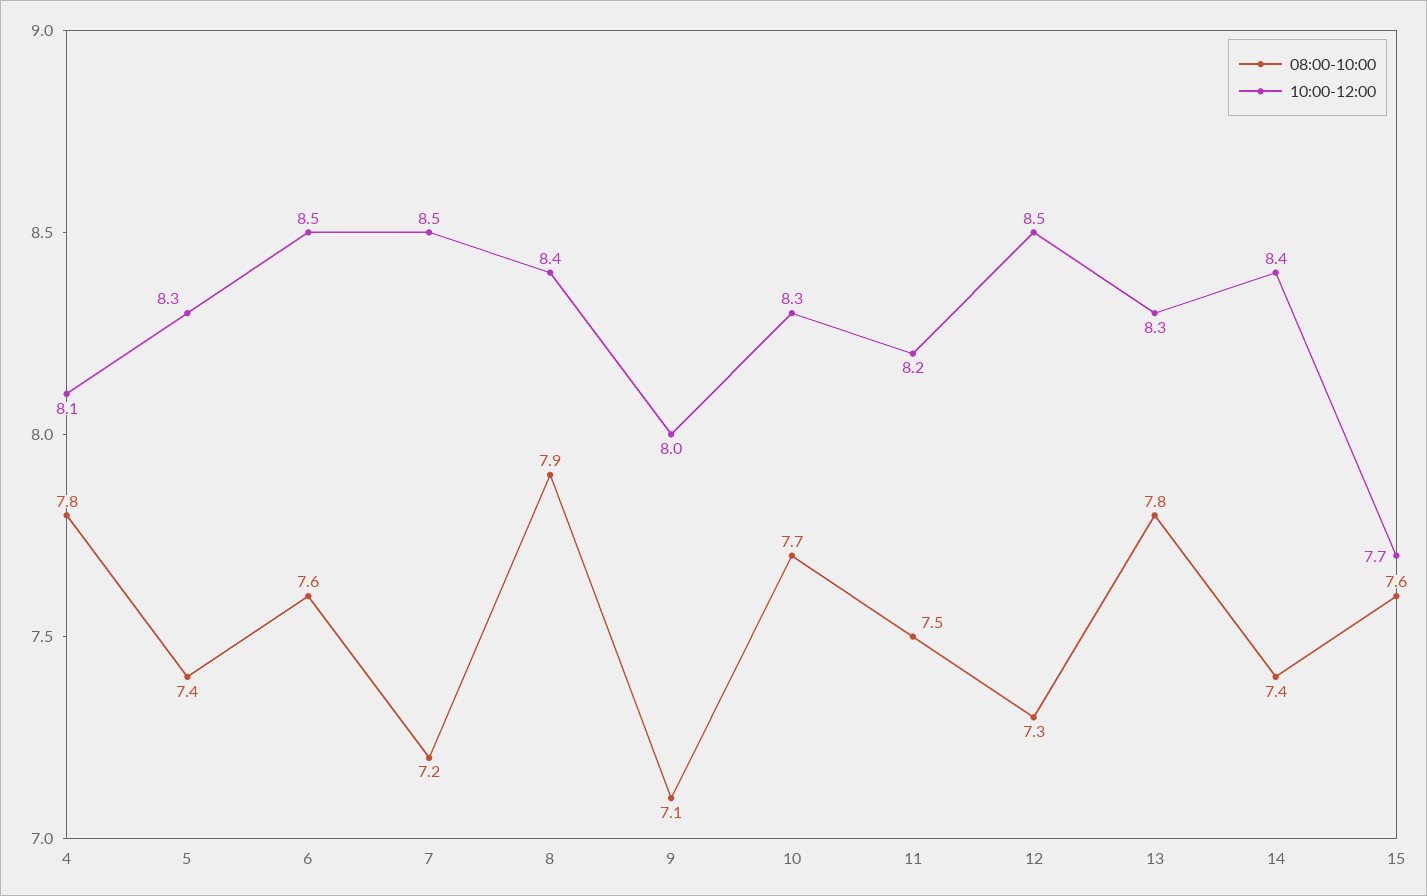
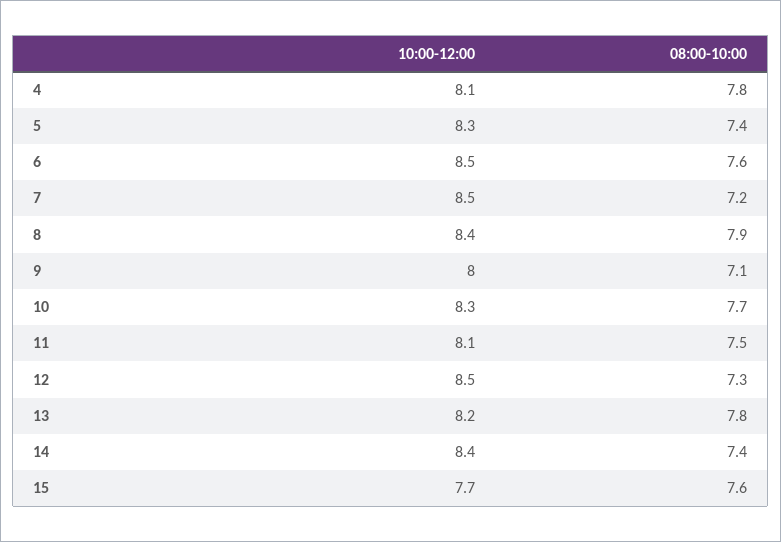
10:00-12:00, 11: 8.2 -> 8.1
10:00-12:00, 13: 8.3 -> 8.2

